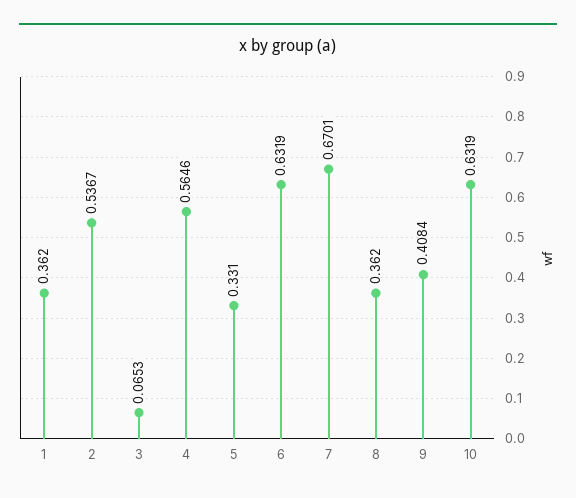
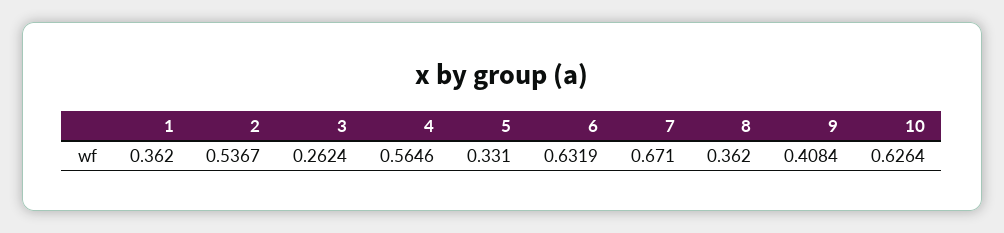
3: 0.0653 -> 0.2624
7: 0.6701 -> 0.671
10: 0.6319 -> 0.6264

